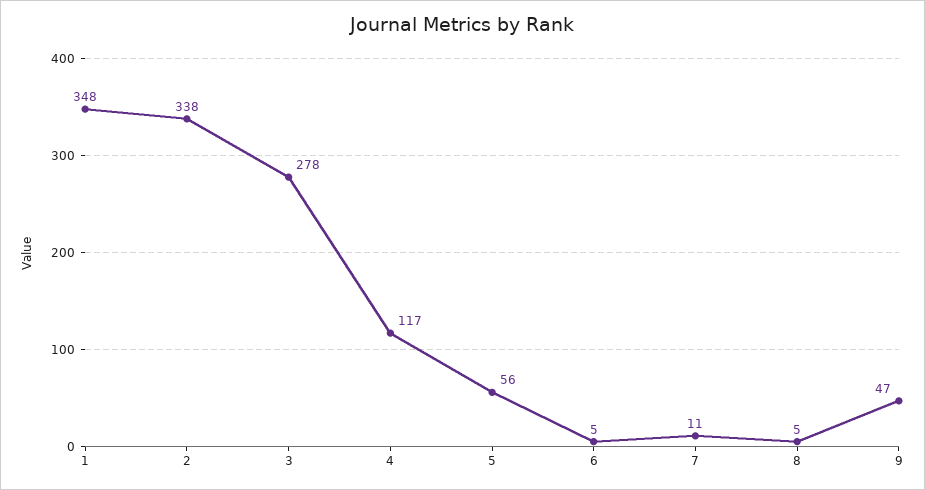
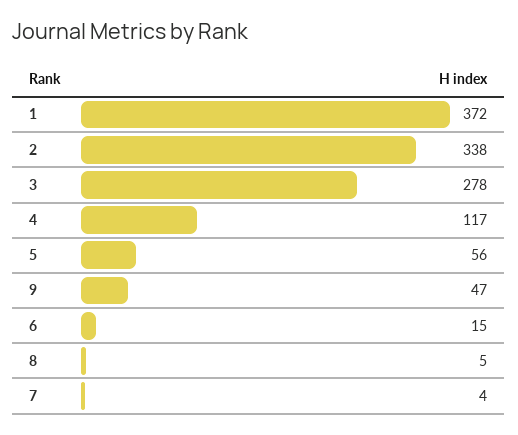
1: 348 -> 372
6: 5 -> 15
7: 11 -> 4

